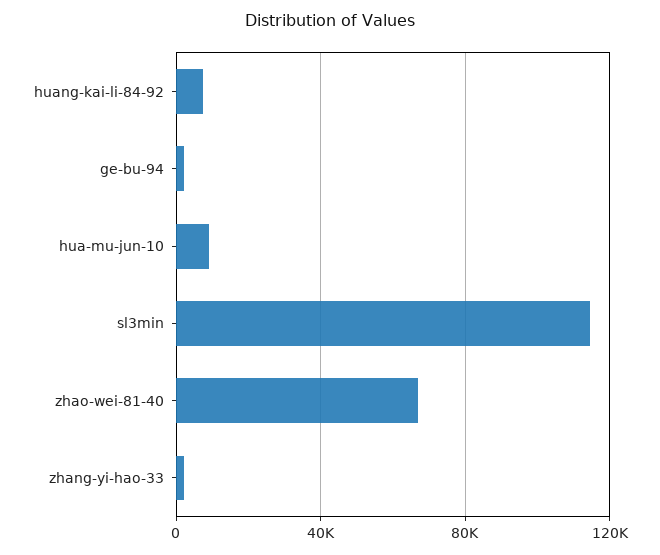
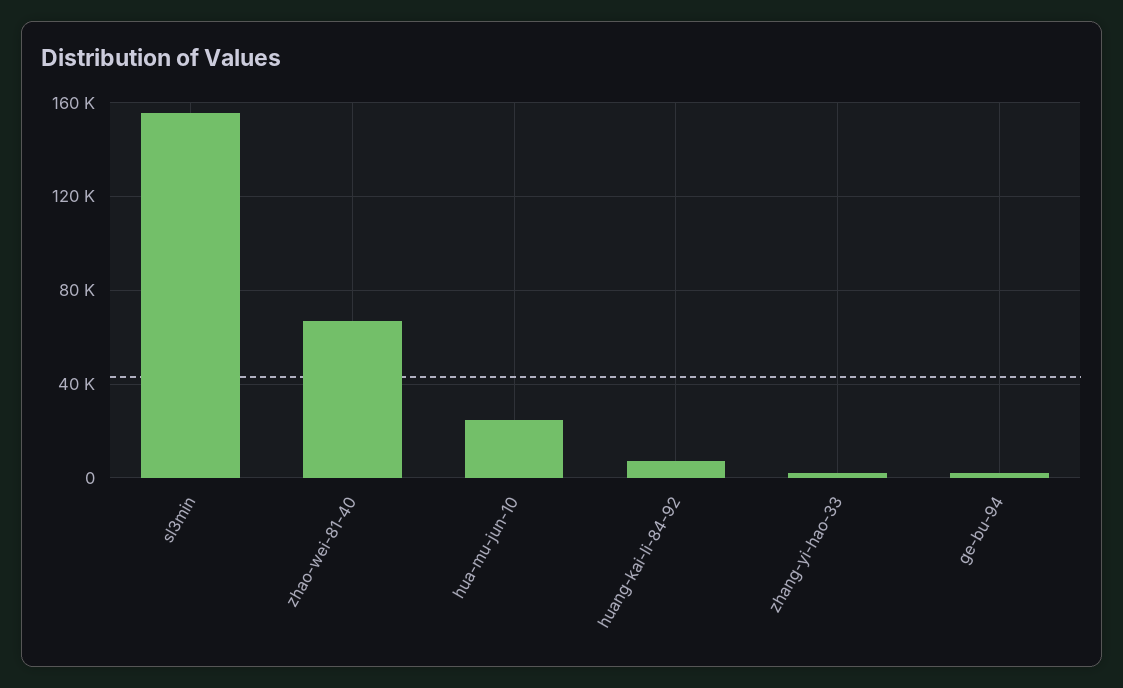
hua-mu-jun-10: 10000 -> 25000
sl3min: 115000 -> 155000

